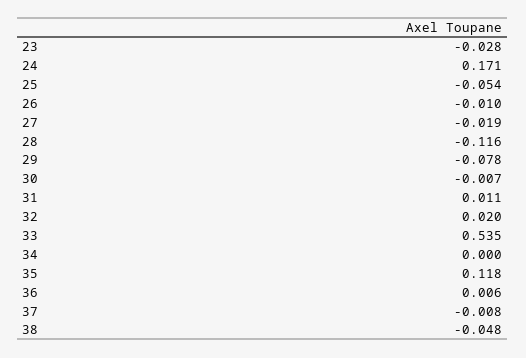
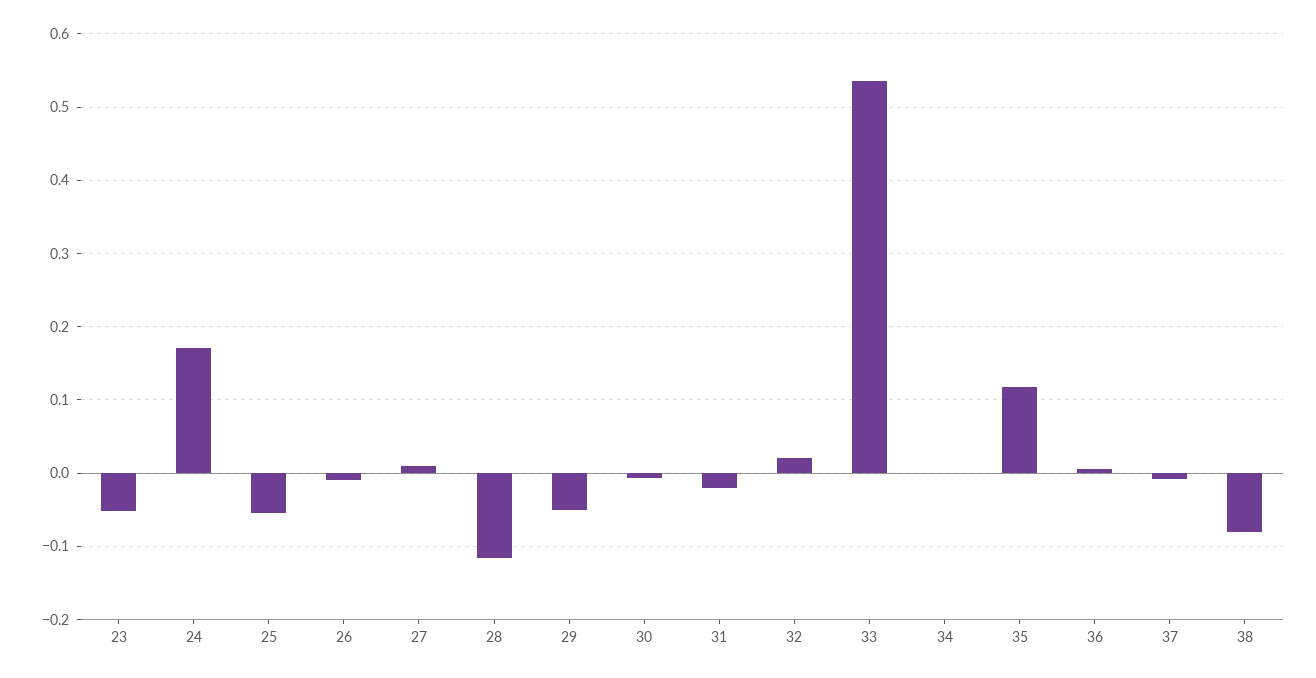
23: -0.028 -> -0.05
27: -0.019 -> 0.01
29: -0.078 -> -0.05
31: 0.011 -> -0.02
38: -0.048 -> -0.08

